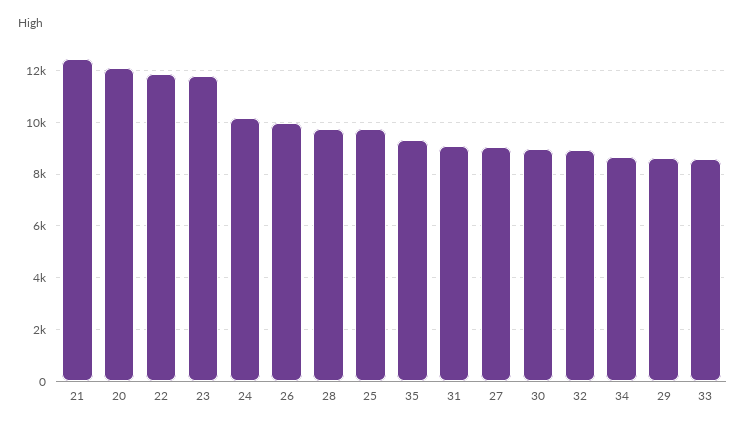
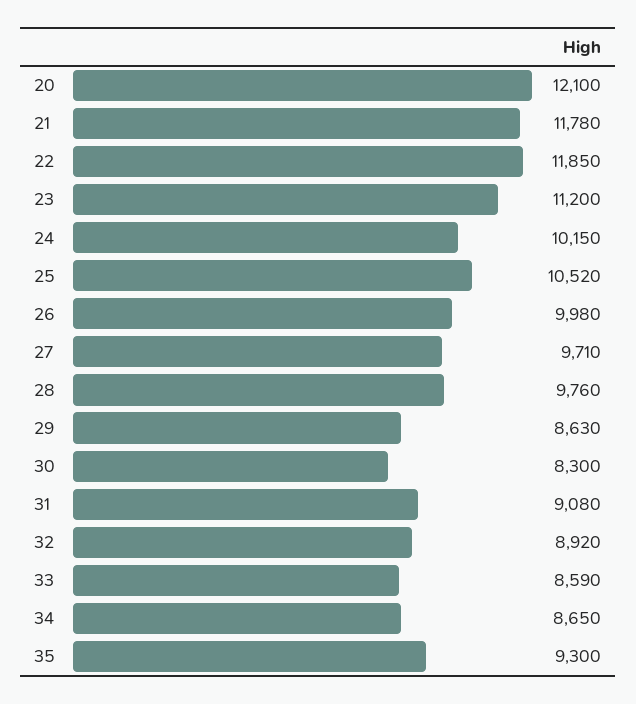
21: 12500 -> 11780
23: 11750 -> 11200
25: 9750 -> 10520
27: 9000 -> 9710
30: 9000 -> 8300

